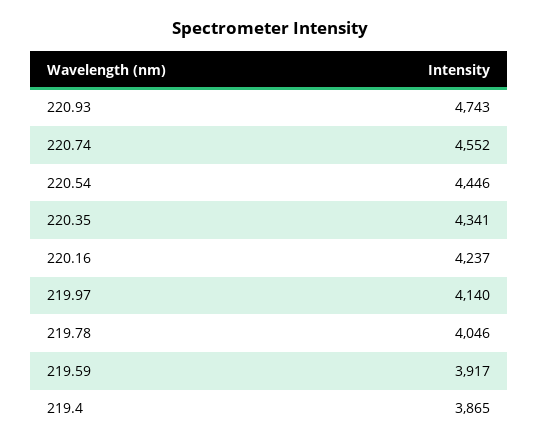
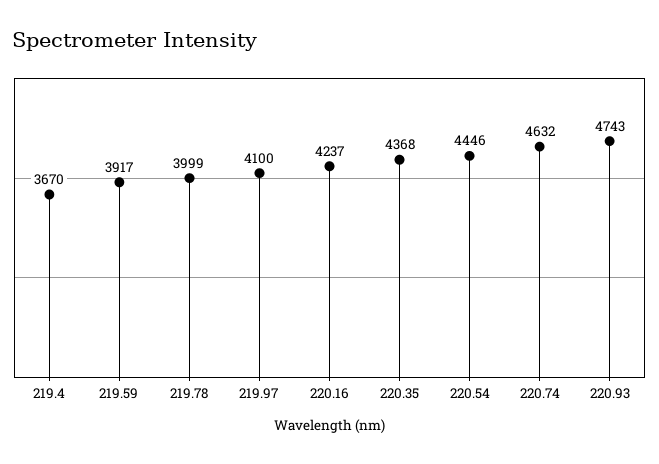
220.74: 4552 -> 4632
220.35: 4341 -> 4368
219.97: 4140 -> 4100
219.78: 4046 -> 3999
219.4: 3865 -> 3670

